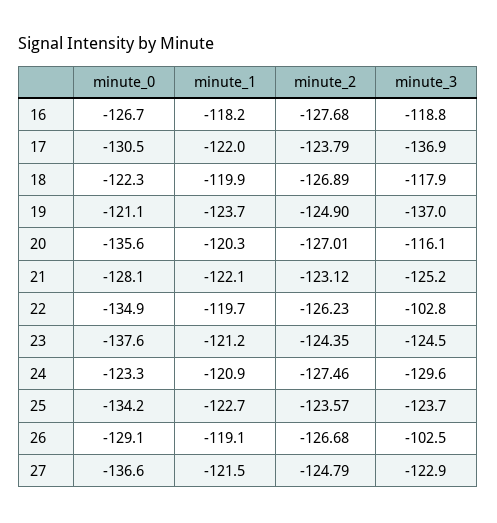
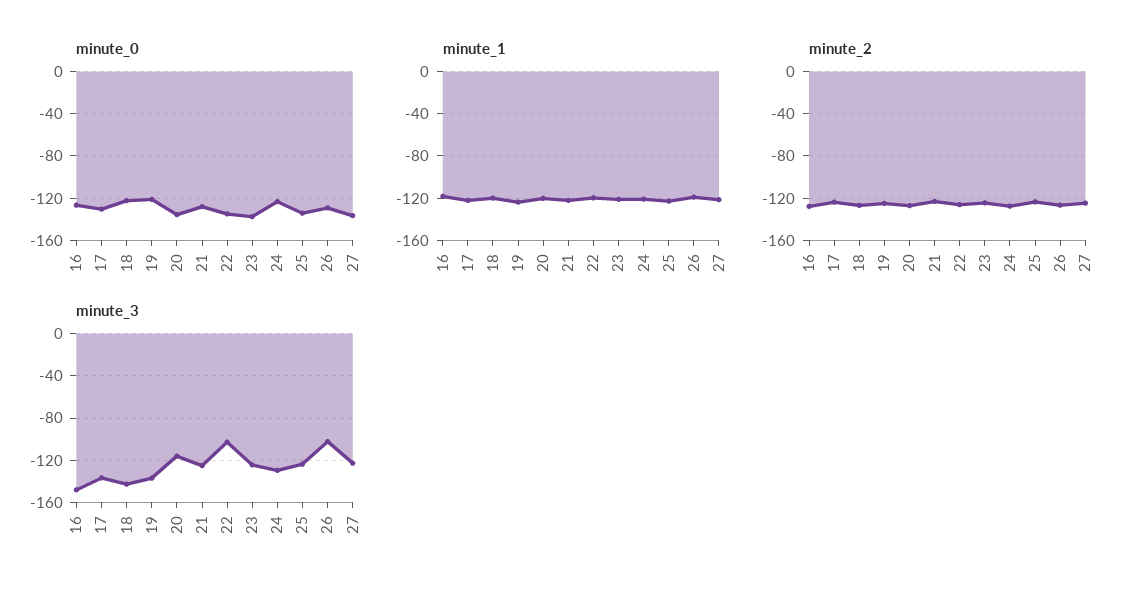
minute_3, 16: -118.8 -> -150
minute_3, 18: -117.9 -> -140

